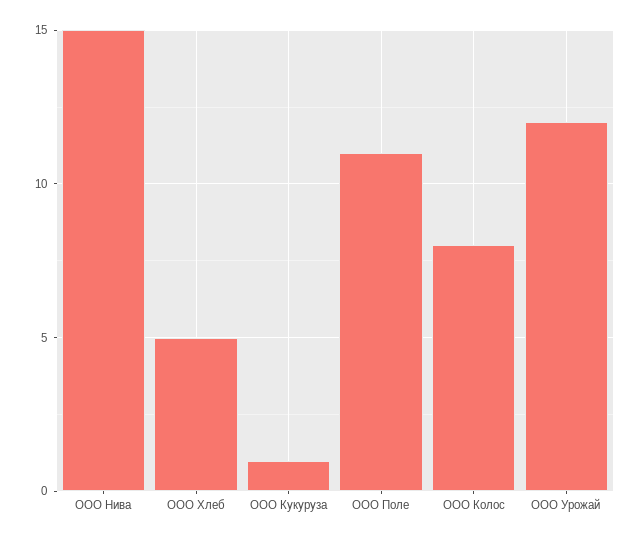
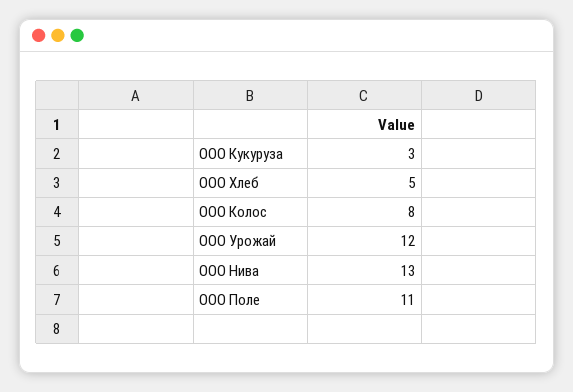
ООО Нива: 15 -> 13
ООО Кукуруза: 1 -> 3

